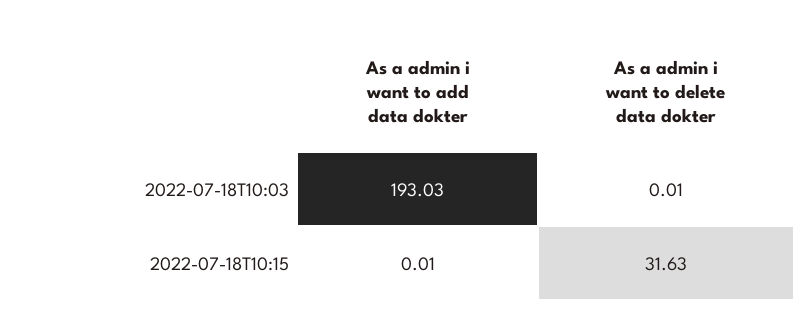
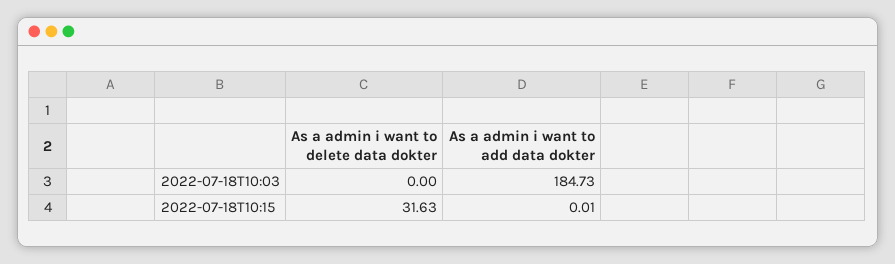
As a admin i want to add data dokter, 2022-07-18T10:03: 193.03 -> 184.73
As a admin i want to delete data dokter, 2022-07-18T10:03: 0.01 -> 0

